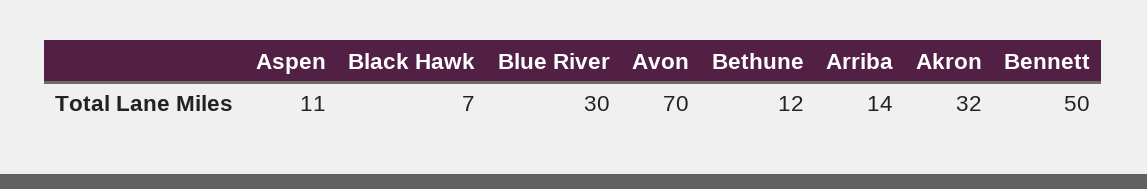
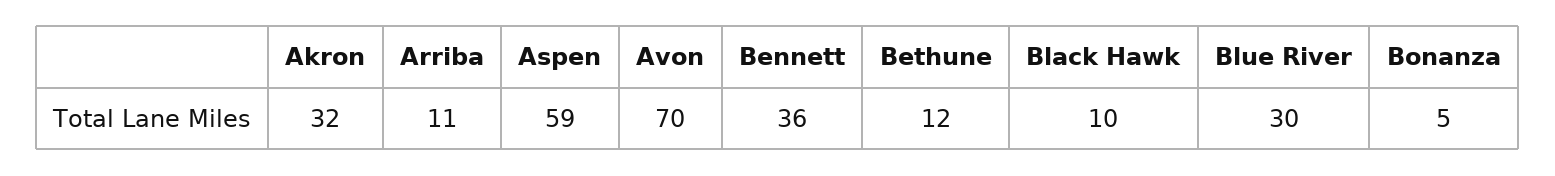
Aspen: 11 -> 59
Black Hawk: 7 -> 10
Arriba: 14 -> 11
Bennett: 50 -> 36
Bonanza: none -> 5

